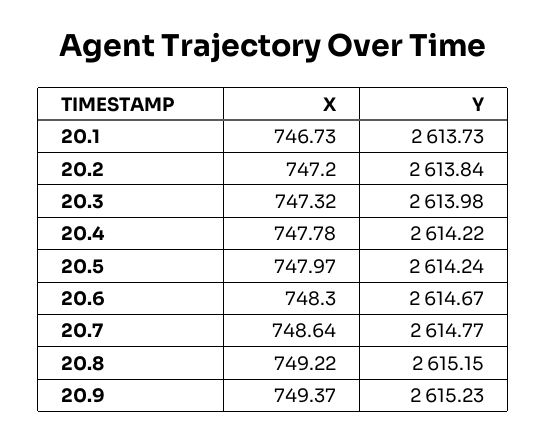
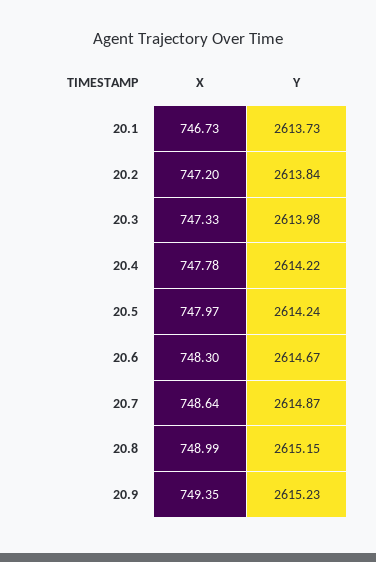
X, 20.3: 747.32 -> 747.33
Y, 20.7: 2614.77 -> 2614.87
X, 20.8: 749.22 -> 748.99
X, 20.9: 749.37 -> 749.35

